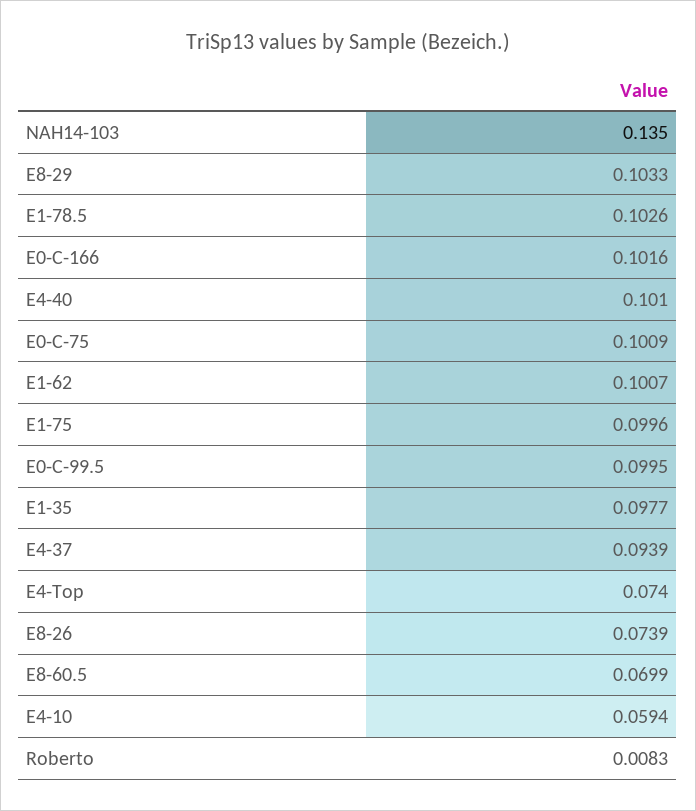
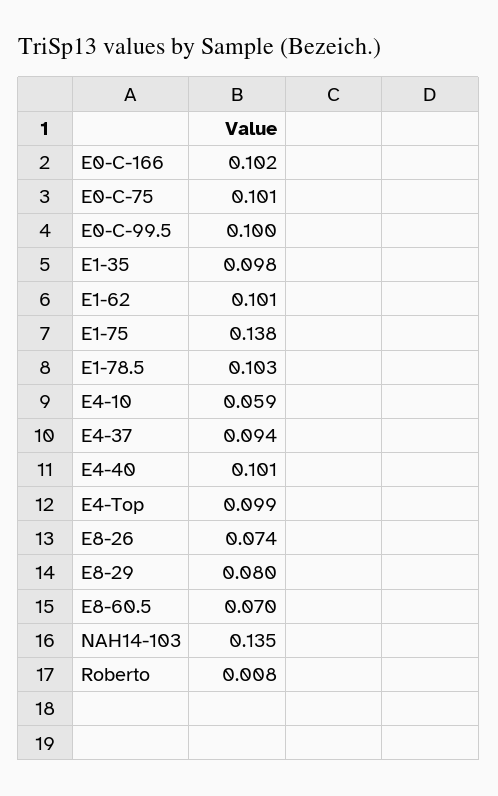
E8-29: 0.1033 -> 0.08
E1-75: 0.0996 -> 0.138
E4-Top: 0.074 -> 0.099

